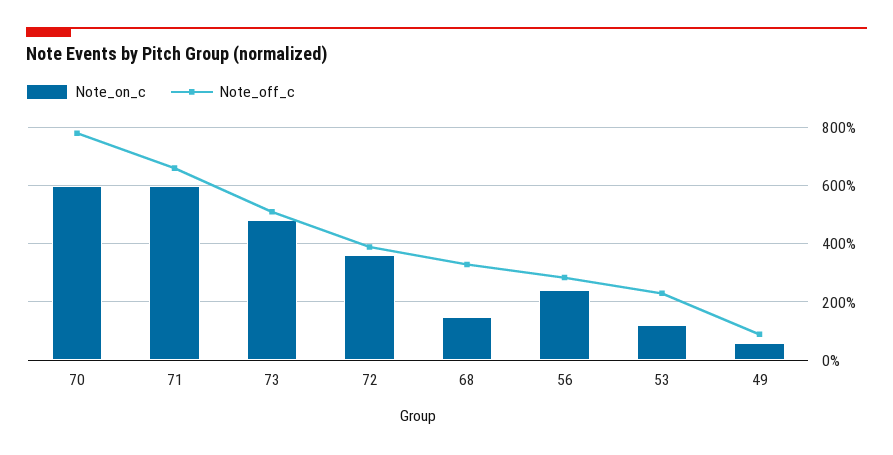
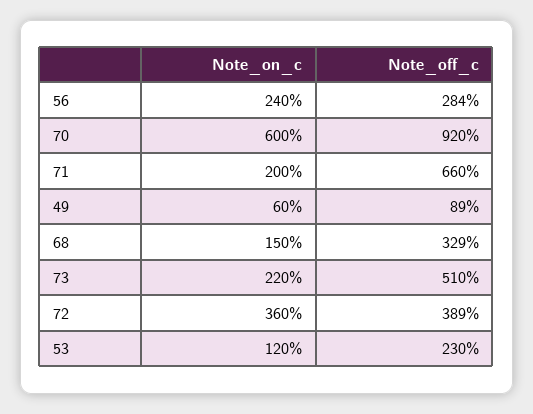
Note_off_c, 70: 775 -> 920
Note_on_c, 71: 600 -> 200
Note_on_c, 73: 475 -> 220

